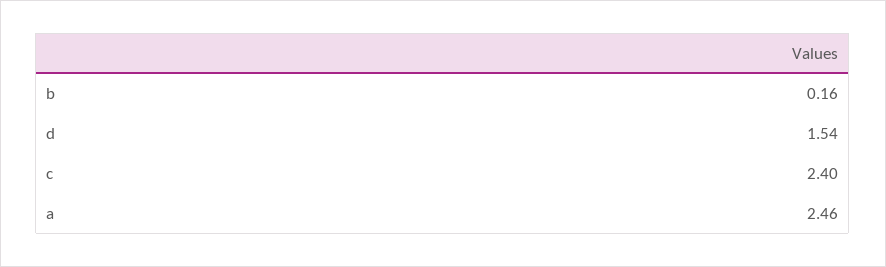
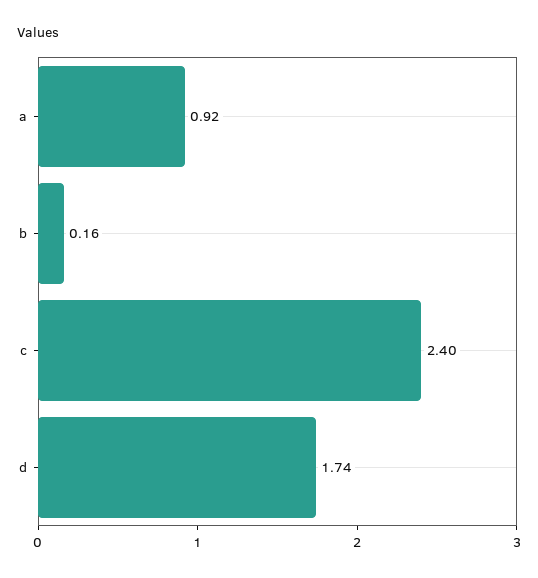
d: 1.54 -> 1.74
a: 2.46 -> 0.92

